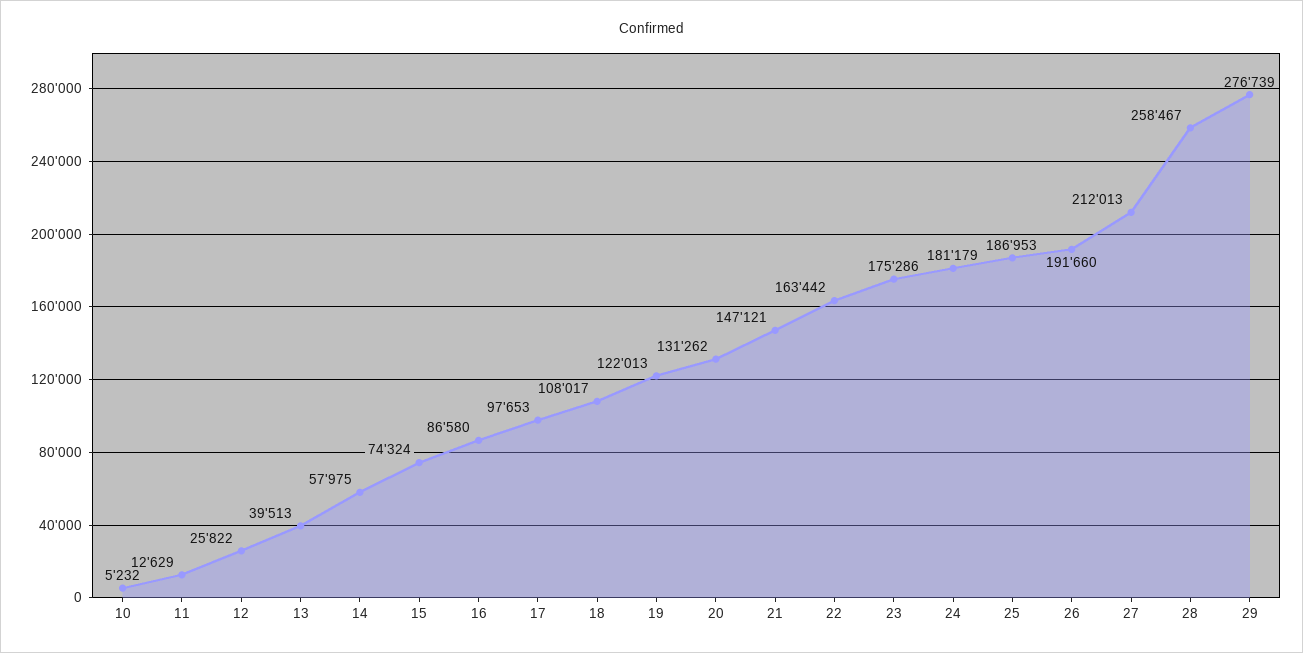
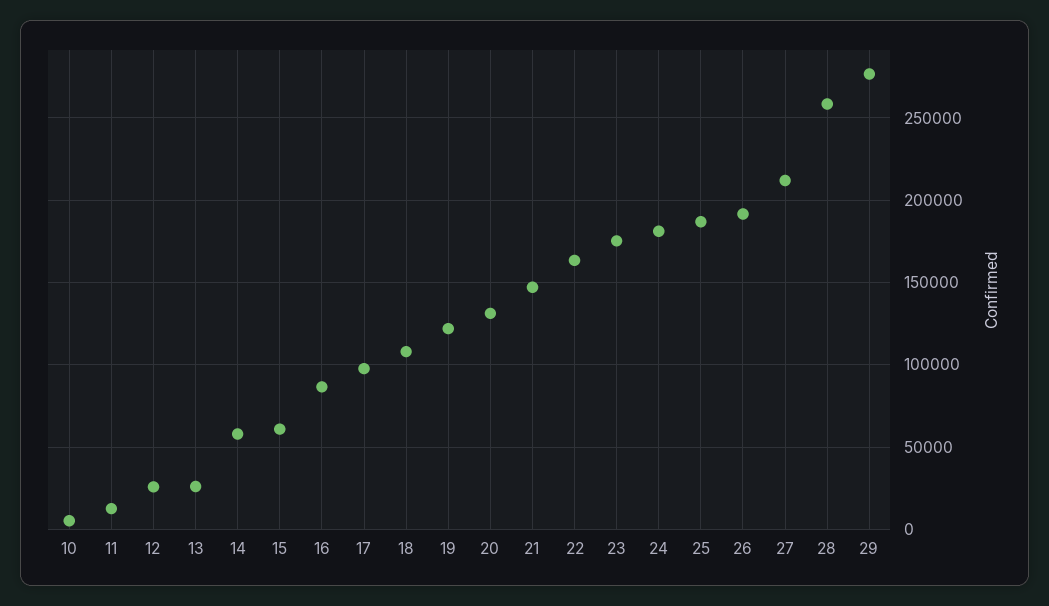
13: 39513 -> 25000
15: 74324 -> 60000

